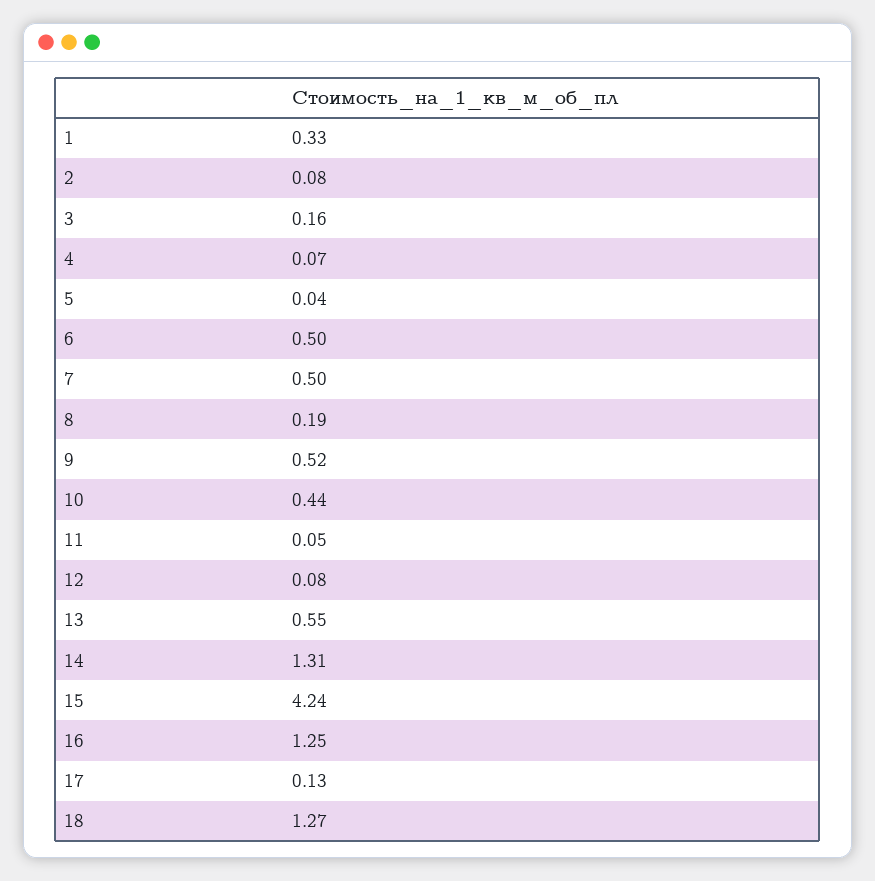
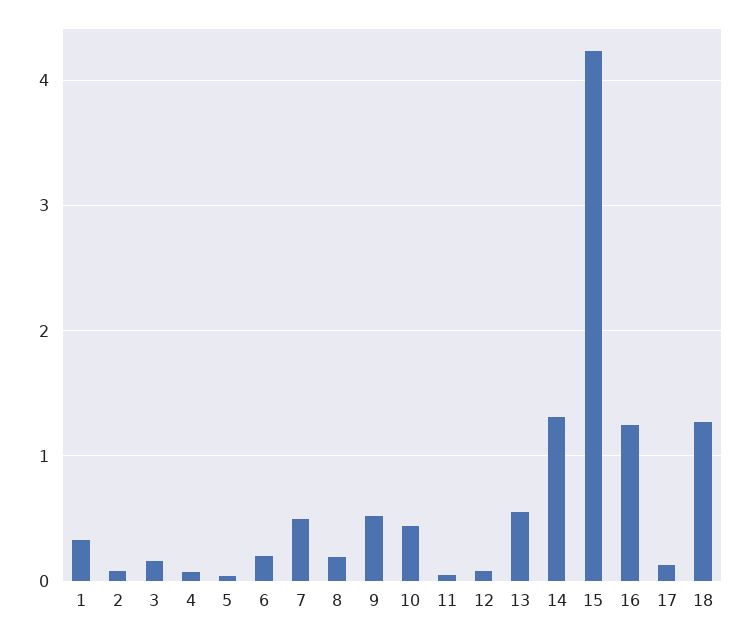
6: 0.5 -> 0.2

